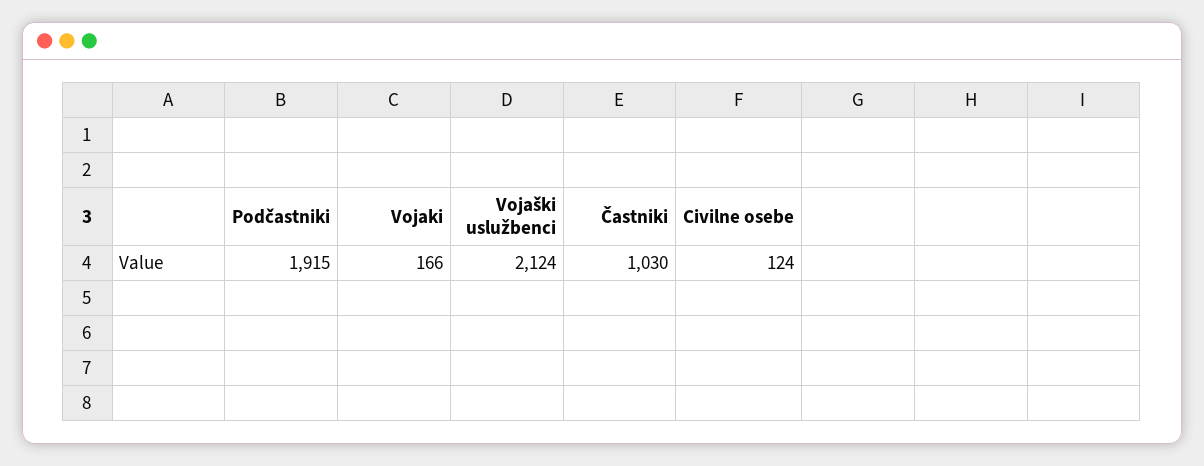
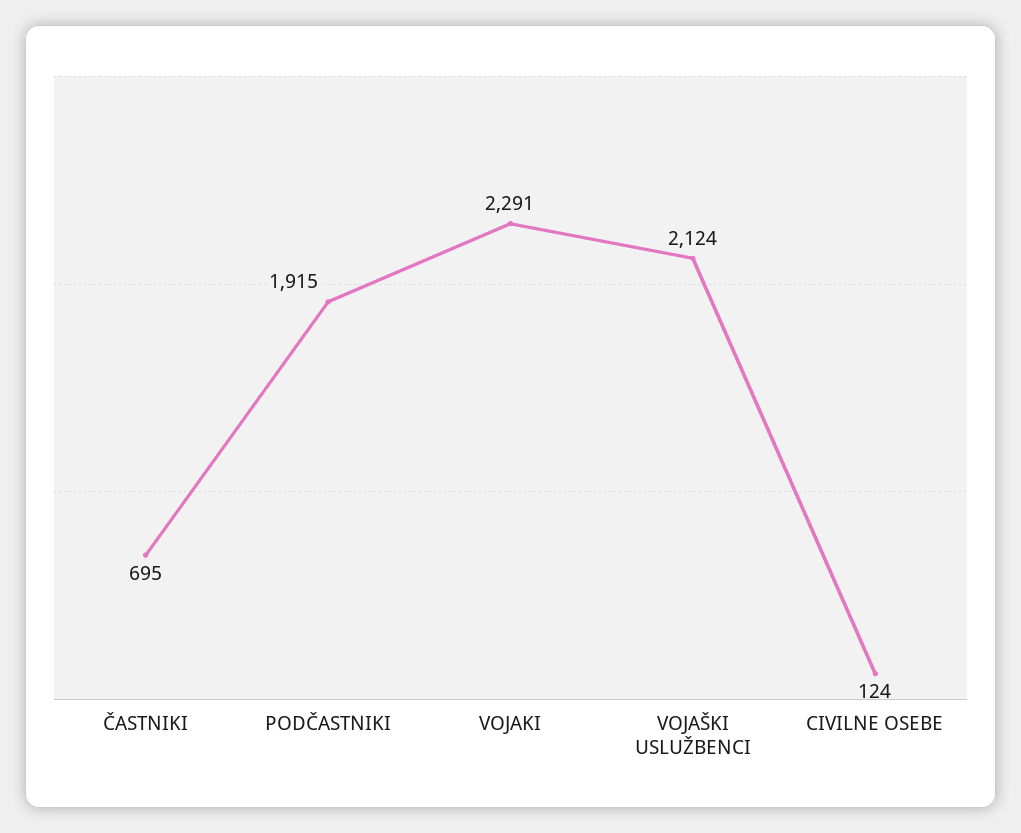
Vojaki: 166 -> 2291
Častniki: 1030 -> 695

